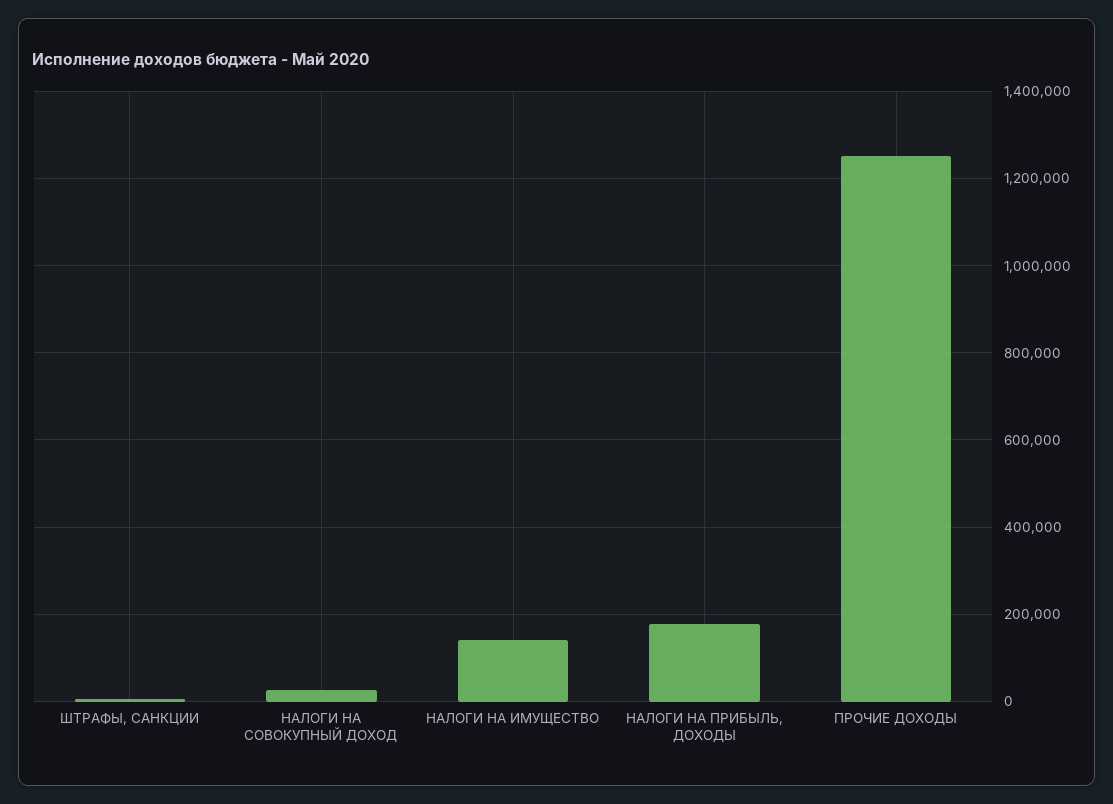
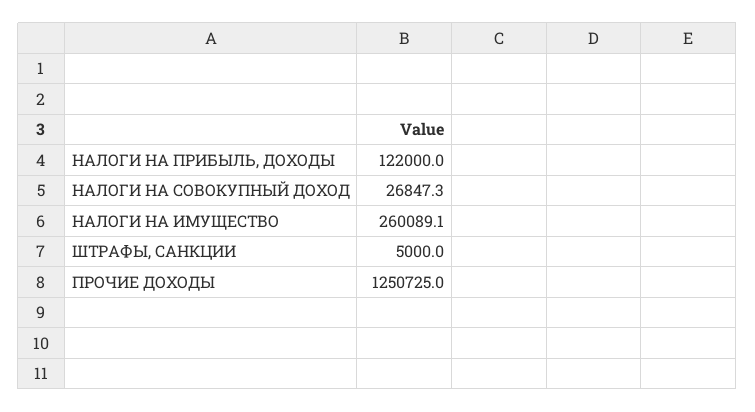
НАЛОГИ НА ИМУЩЕСТВО: 140000 -> 260089.1
НАЛОГИ НА ПРИБЫЛЬ, ДОХОДЫ: 180000 -> 122000

